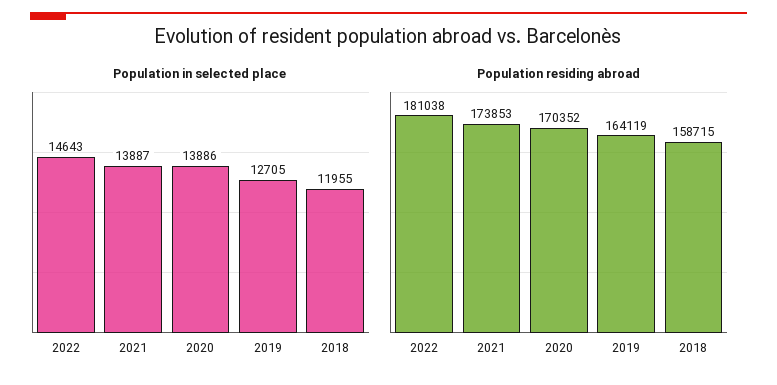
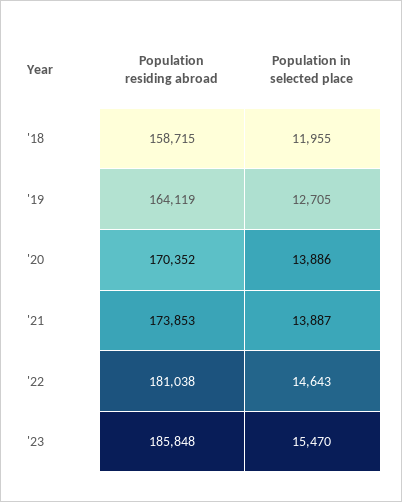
Population residing abroad, '23: none -> 185848
Population in selected place, '23: none -> 15470

